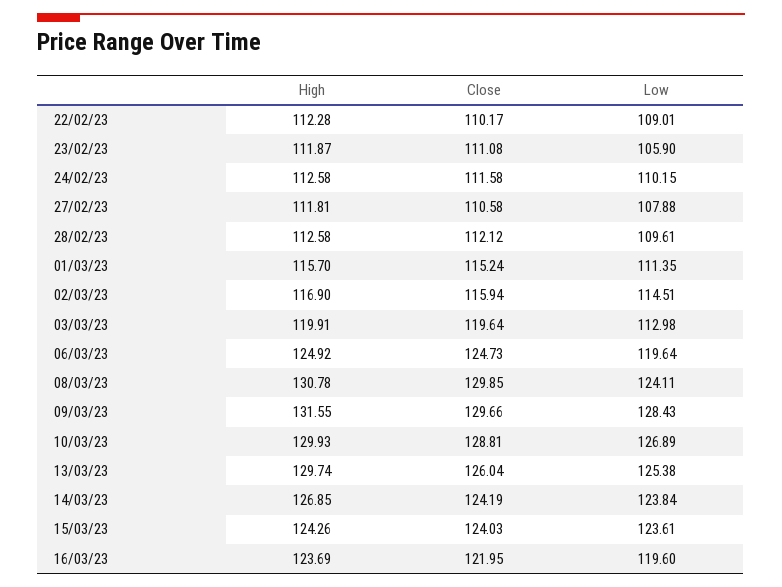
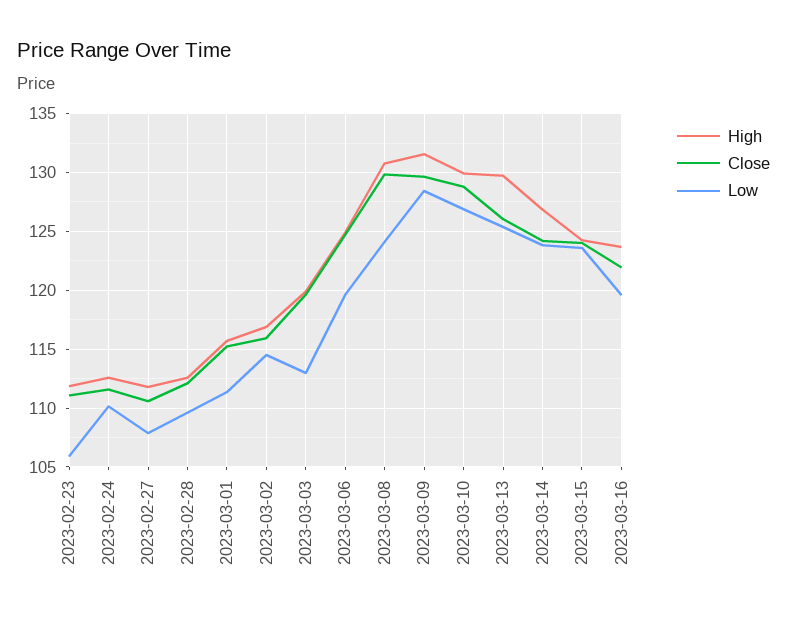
High, 22/02/23: 112.28 -> none
Close, 22/02/23: 110.17 -> none
Low, 22/02/23: 109.01 -> none

